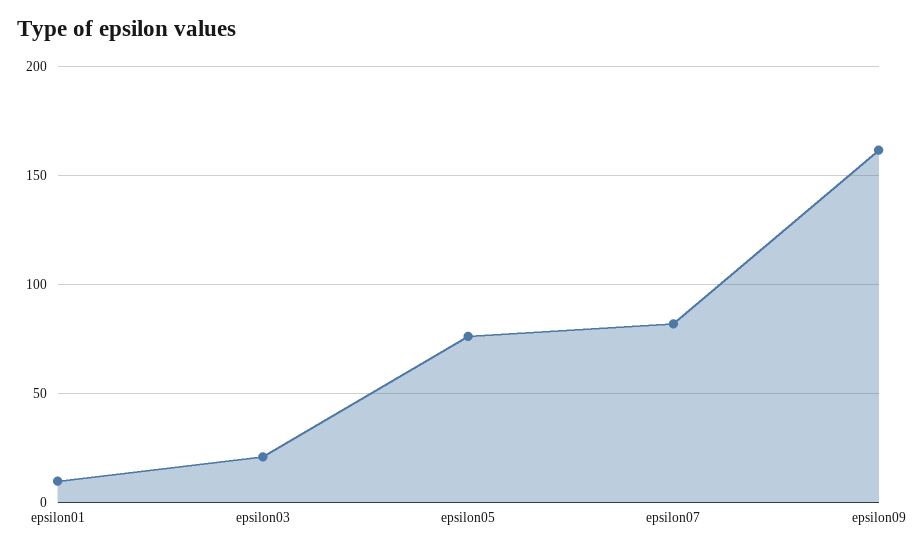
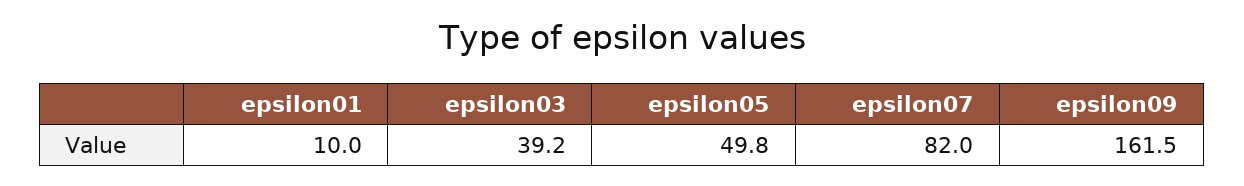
epsilon03: 20 -> 39.2
epsilon05: 75 -> 49.8

